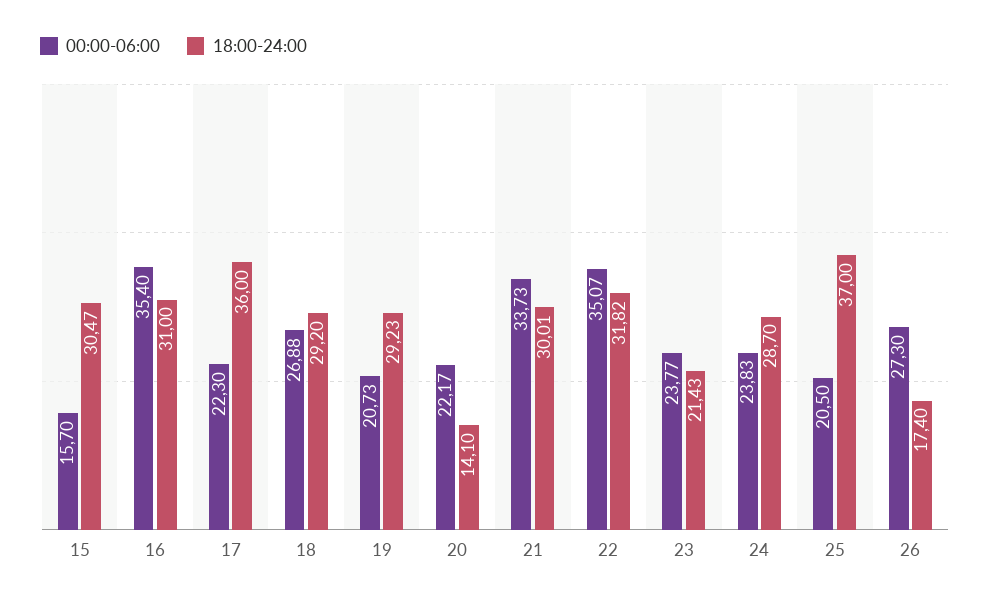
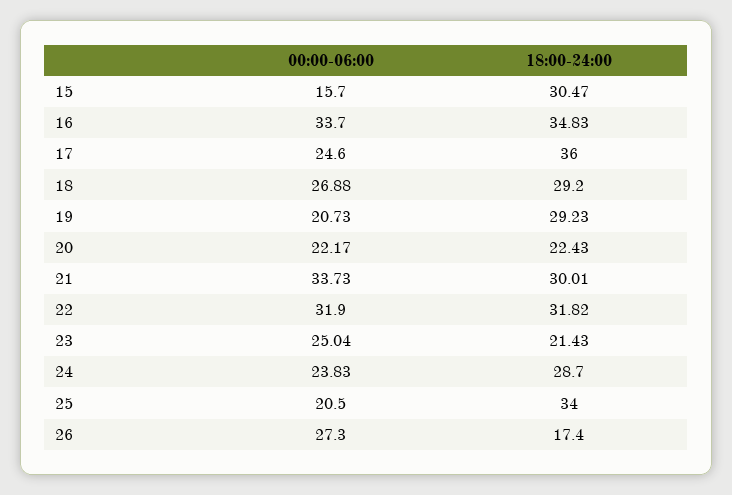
00:00-06:00, 16: 35.4 -> 33.7
18:00-24:00, 16: 31 -> 34.83
00:00-06:00, 17: 22.3 -> 24.6
18:00-24:00, 20: 14.1 -> 22.43
00:00-06:00, 22: 35.07 -> 31.9
00:00-06:00, 23: 23.77 -> 25.04
18:00-24:00, 25: 37 -> 34

